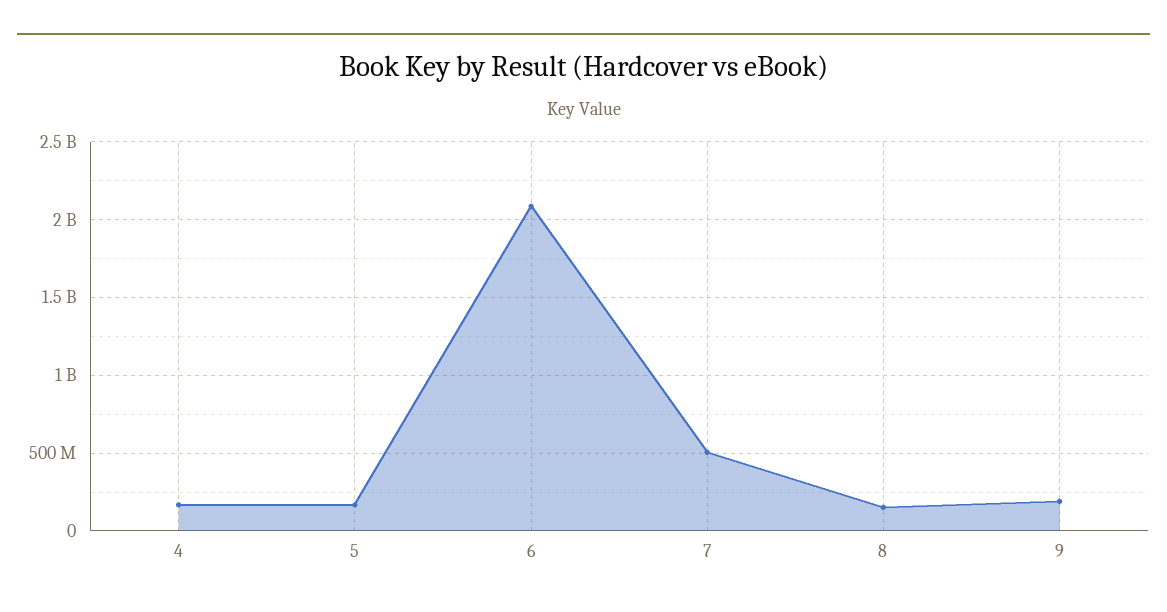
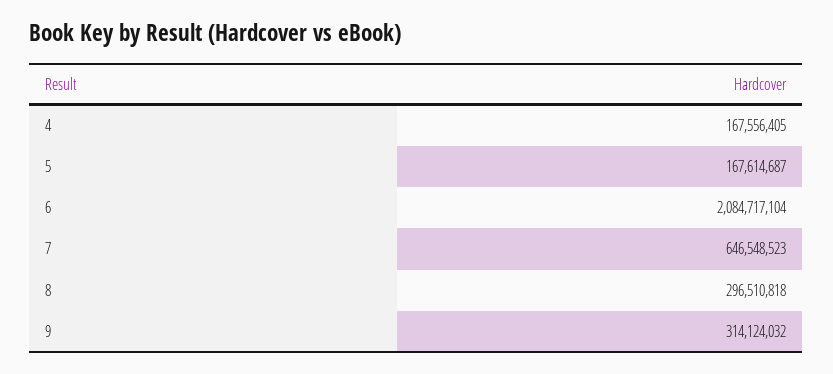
7: 500000000 -> 646548523
8: 150000000 -> 296510818
9: 200000000 -> 314124032

